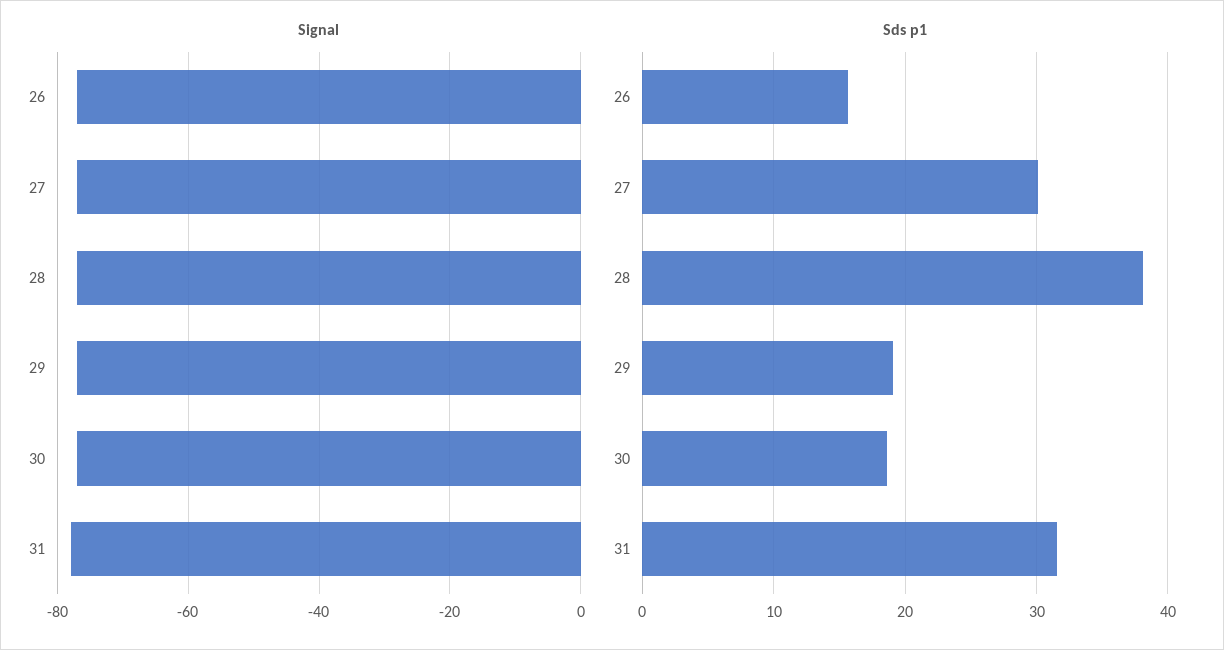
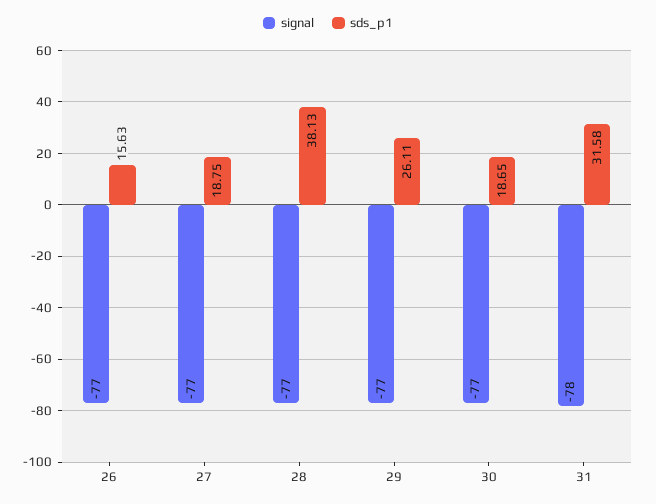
Sds p1, 27: 30 -> 18.75
Sds p1, 29: 19 -> 26.11

